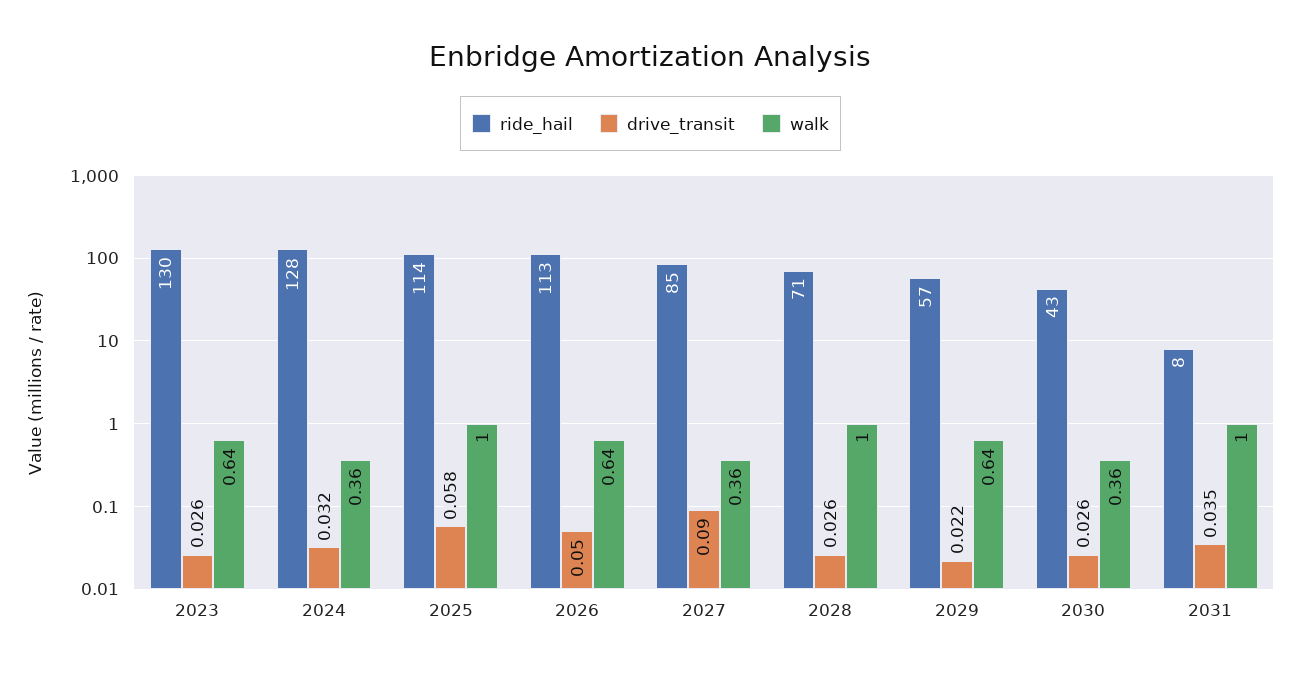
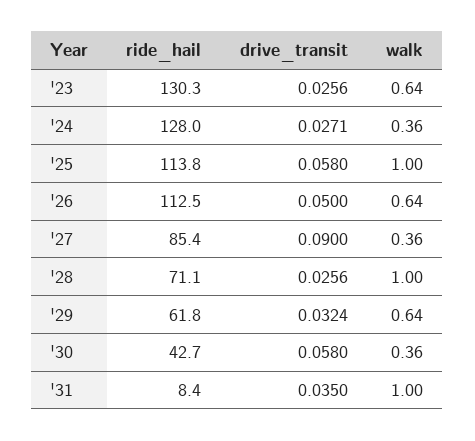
drive_transit, 2024: 0.032 -> 0.0271
ride_hail, 2029: 57 -> 61.8
drive_transit, 2029: 0.022 -> 0.0324
drive_transit, 2030: 0.026 -> 0.058

